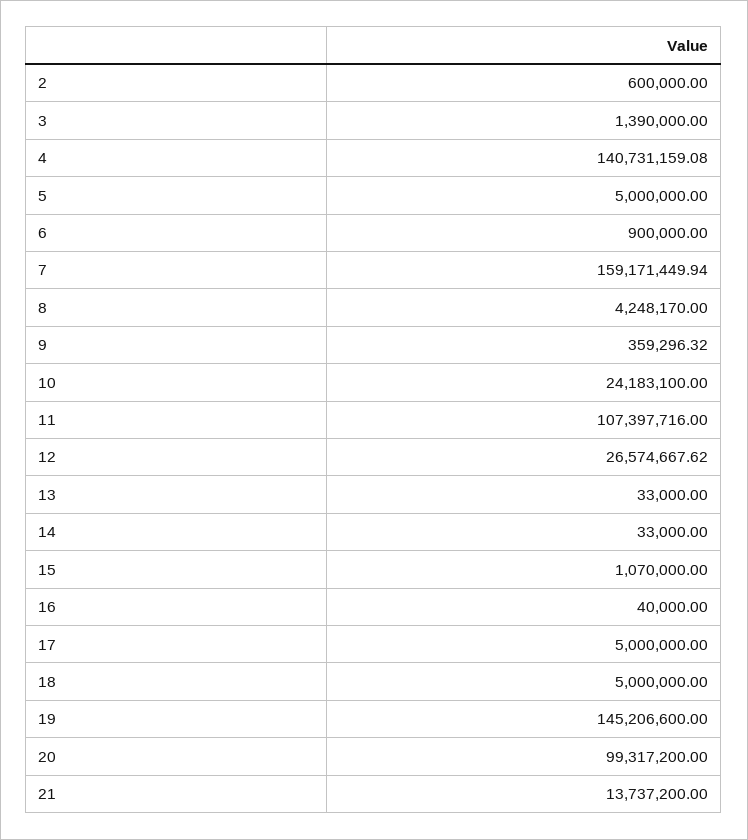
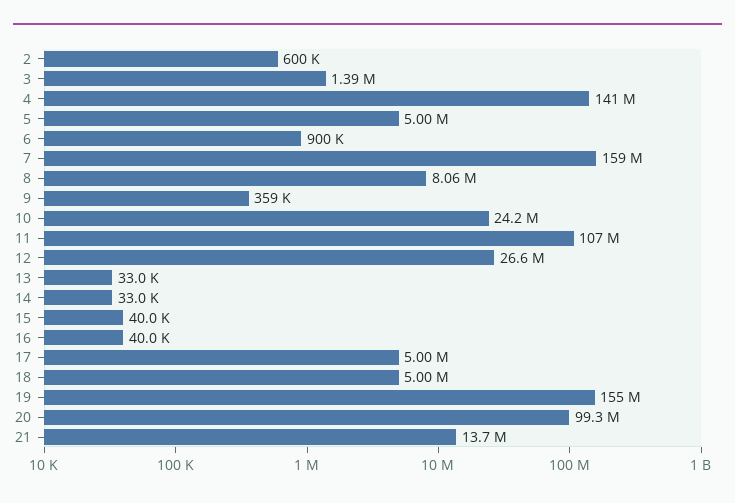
8: 4248170 -> 8060000
15: 1070000 -> 40000
19: 145206600 -> 155000000

